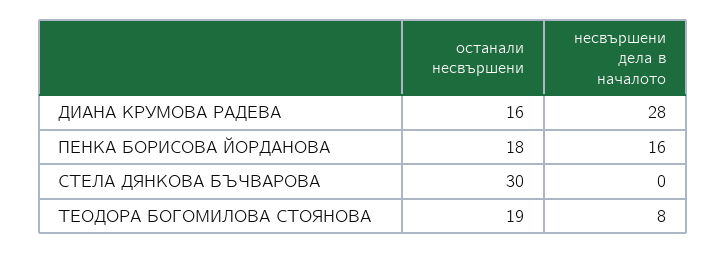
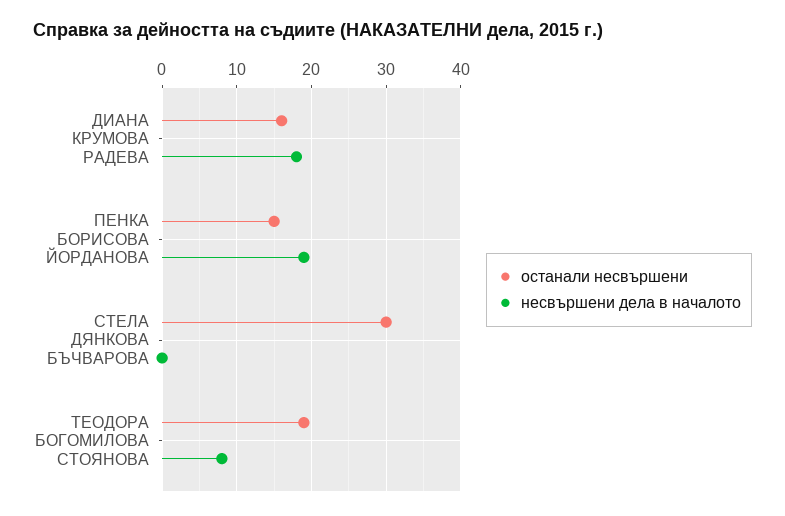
несвършени дела в началото, ДИАНА КРУМОВА РАДЕВА: 28 -> 18
останали несвършени, ПЕНКА БОРИСОВА ЙОРДАНОВА: 18 -> 15
несвършени дела в началото, ПЕНКА БОРИСОВА ЙОРДАНОВА: 16 -> 19

